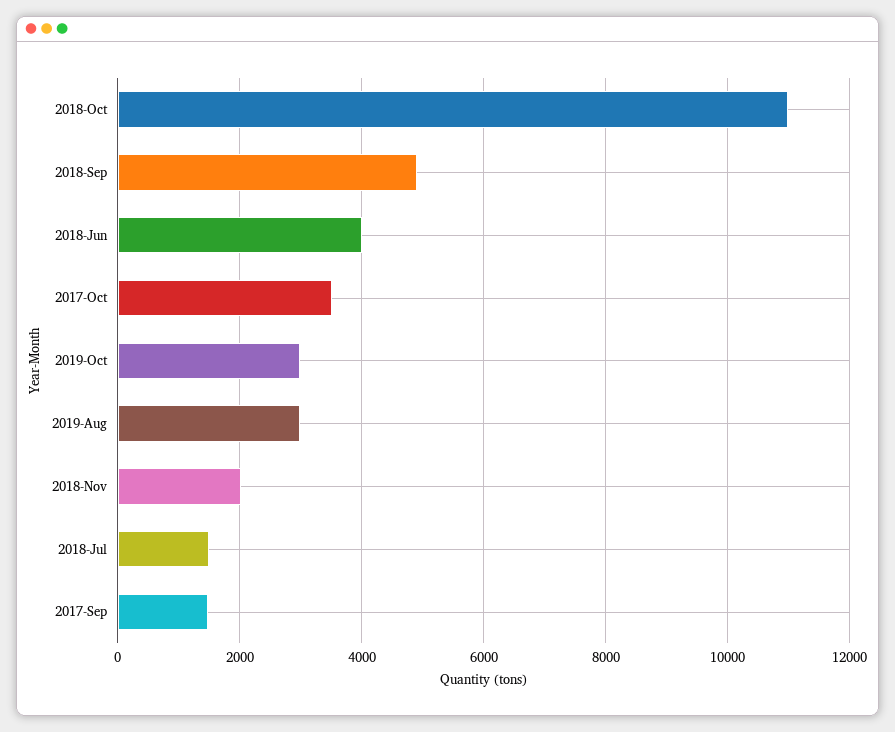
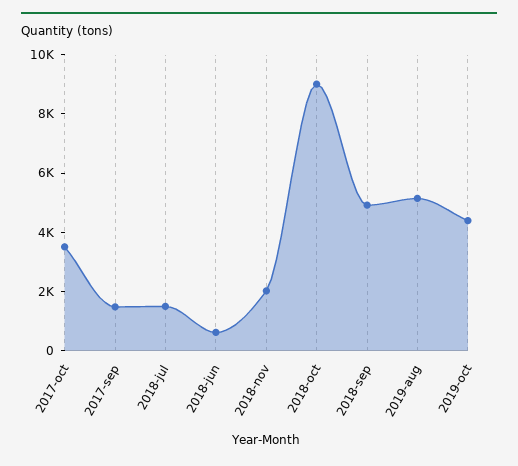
2018-Oct: 11000 -> 9000
2018-Jun: 4000 -> 500
2019-Oct: 3000 -> 4500
2019-Aug: 3000 -> 5000

